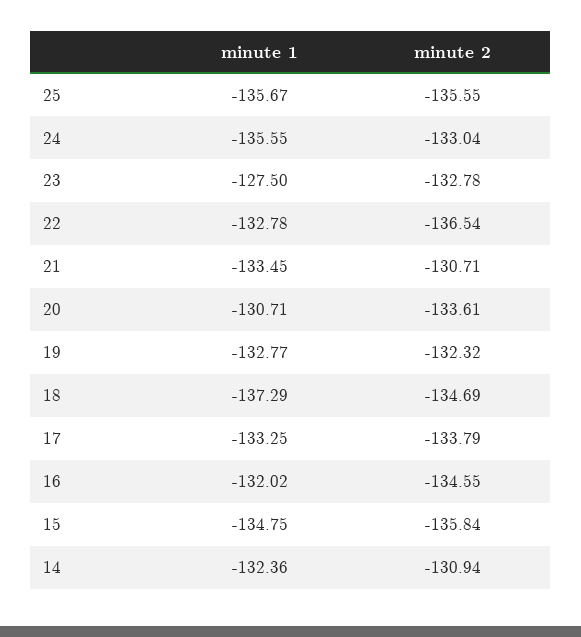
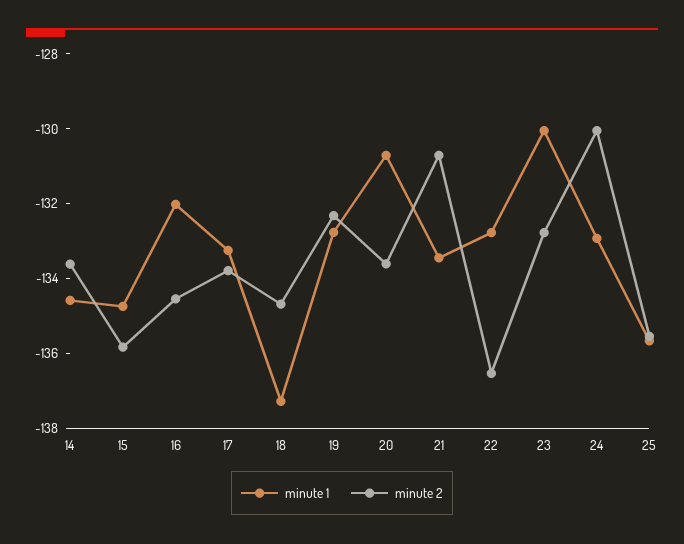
minute 1, 24: -135.55 -> -133
minute 2, 24: -133.04 -> -130
minute 1, 23: -127.5 -> -130
minute 1, 14: -132.36 -> -134.5
minute 2, 14: -130.94 -> -133.5

